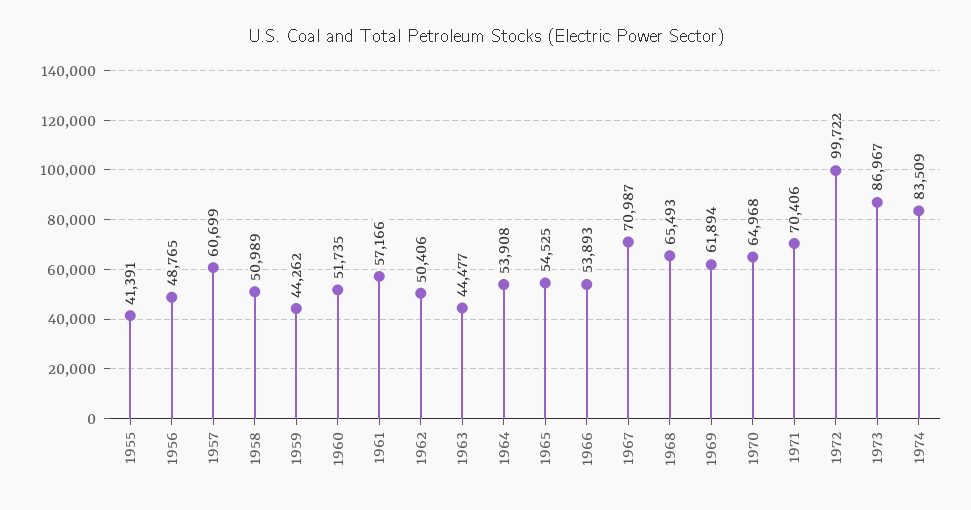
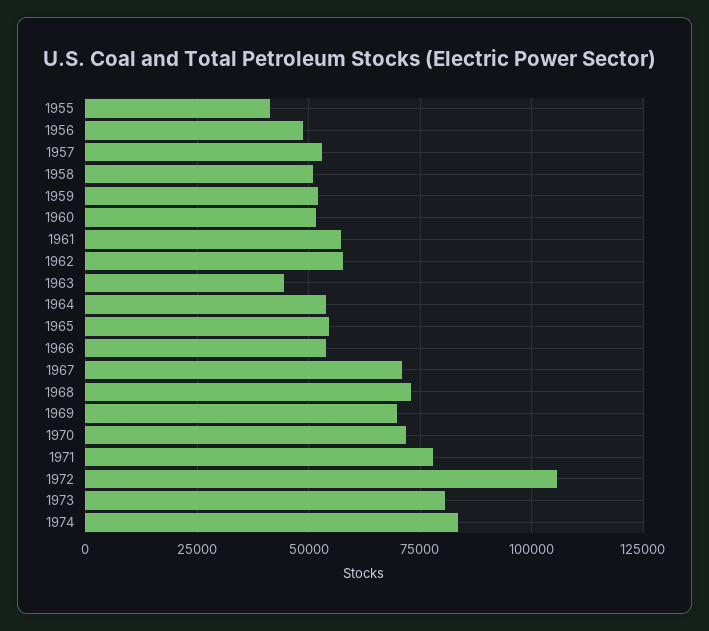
1957: 60699 -> 52500
1959: 44262 -> 52500
1962: 50406 -> 57500
1968: 65493 -> 72500
1969: 61894 -> 70000
1970: 64968 -> 72500
1971: 70406 -> 77500
1972: 99722 -> 105000
1973: 86967 -> 80000

